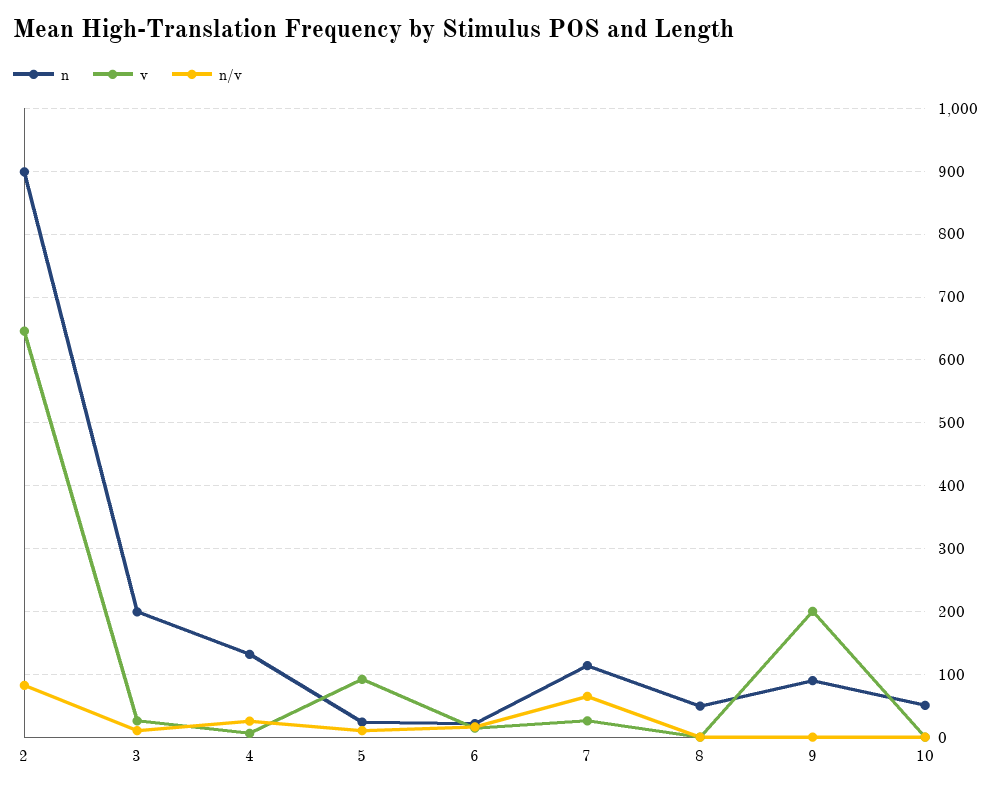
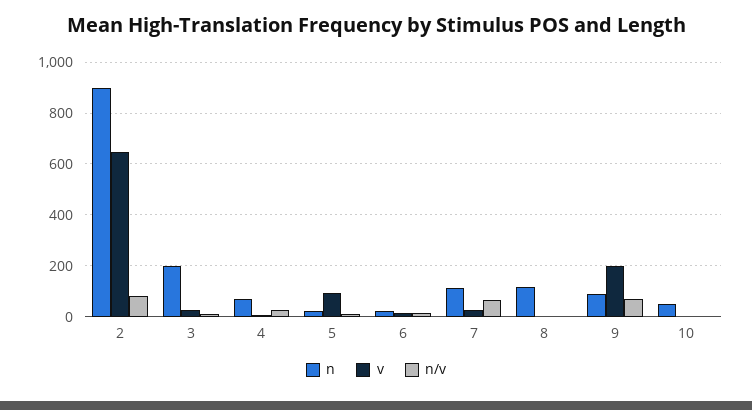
n, 4: 130 -> 75
n, 8: 50 -> 125
n/v, 9: 0 -> 75

